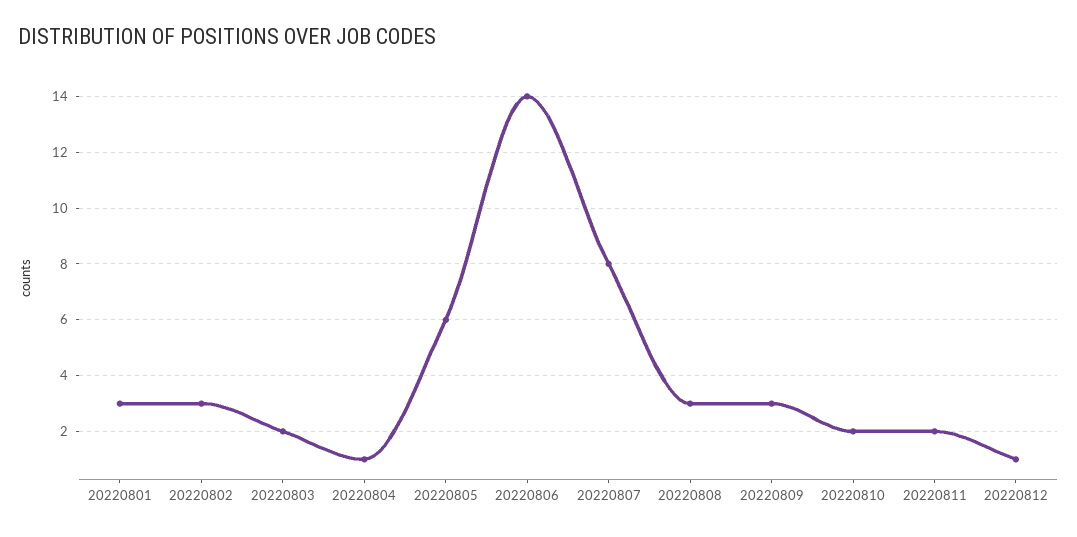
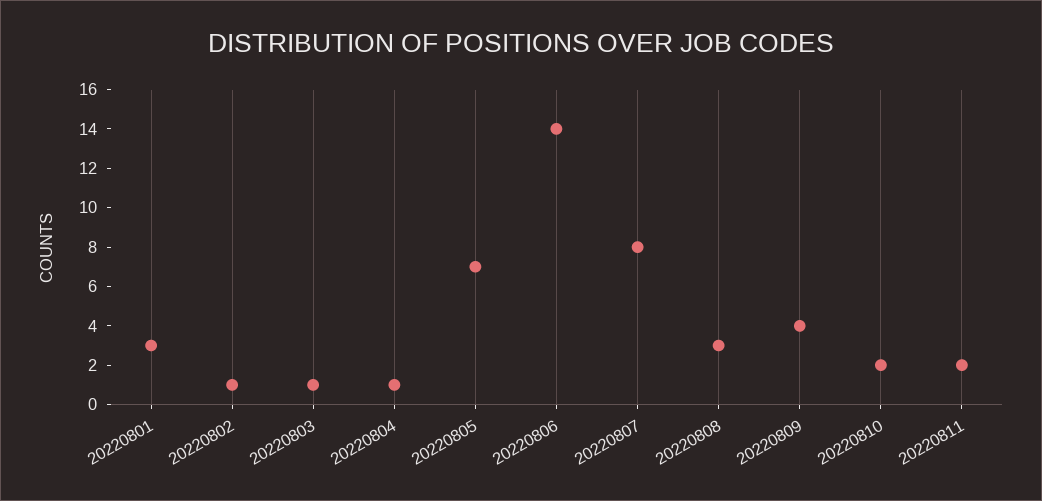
20220802: 3 -> 1
20220803: 2 -> 1
20220805: 6 -> 7
20220809: 3 -> 4
20220812: 1 -> none

